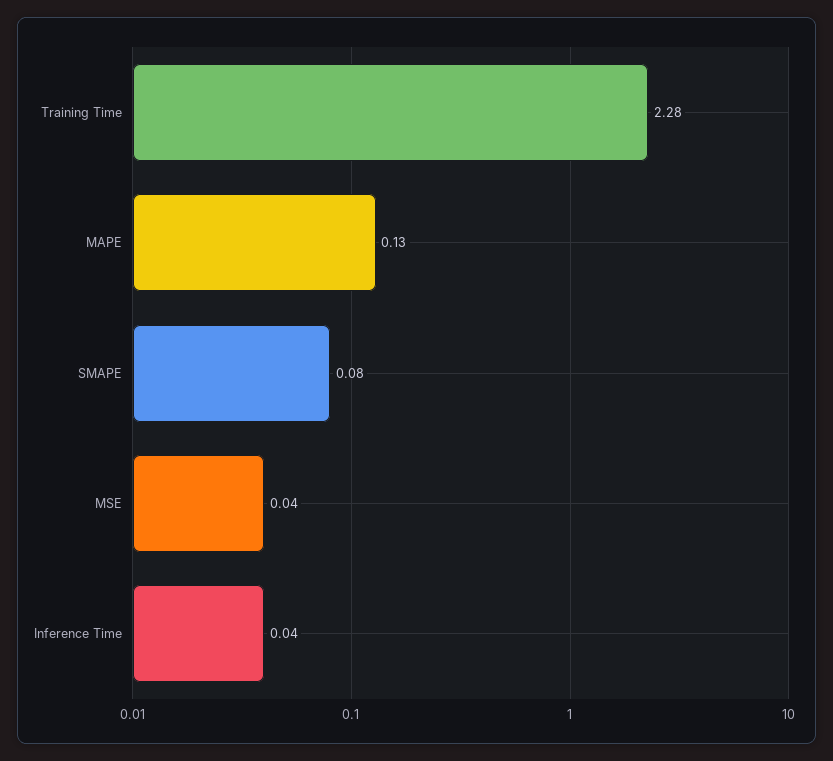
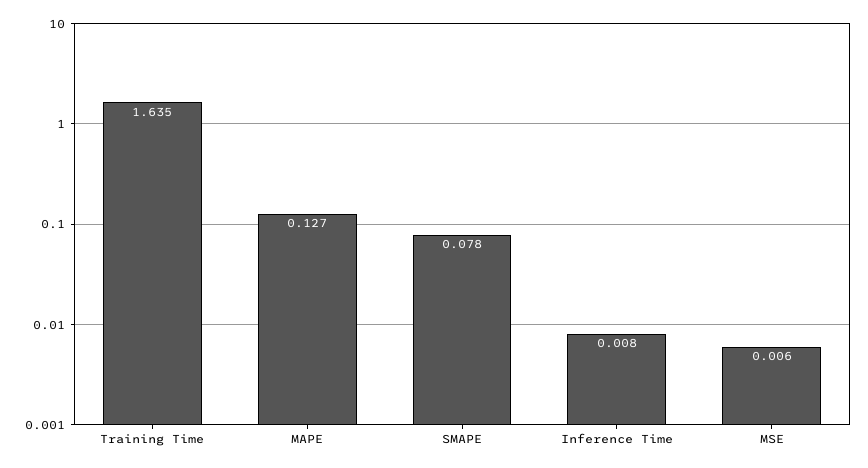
Training Time: 2.28 -> 1.635
MSE: 0.04 -> 0.006
Inference Time: 0.04 -> 0.008

